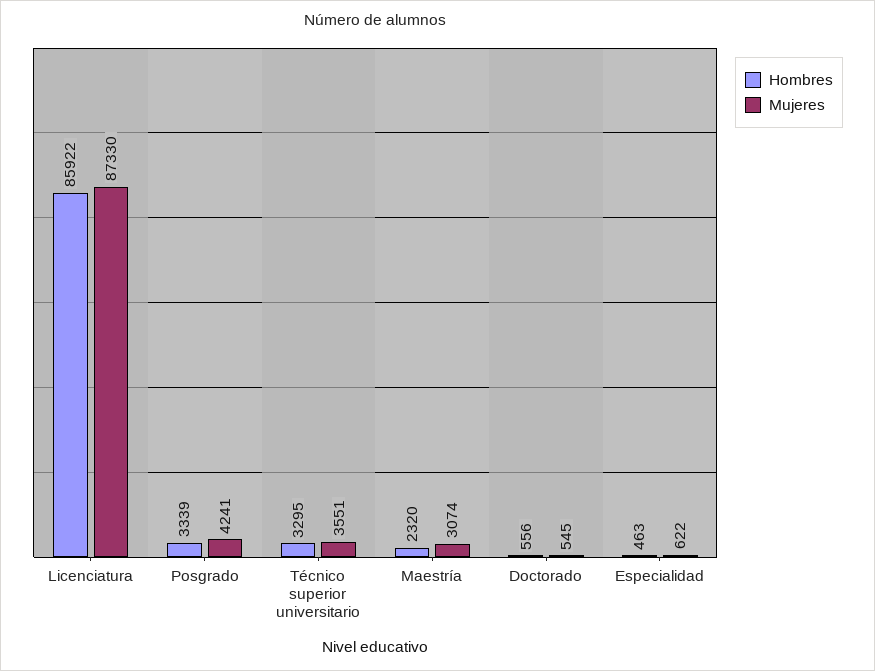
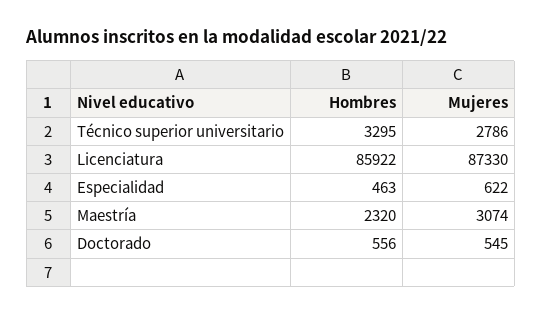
Hombres, Posgrado: 3339 -> none
Mujeres, Posgrado: 4241 -> none
Mujeres, Técnico superior universitario: 3551 -> 2786

